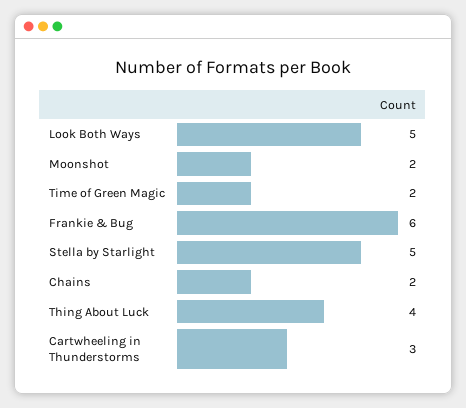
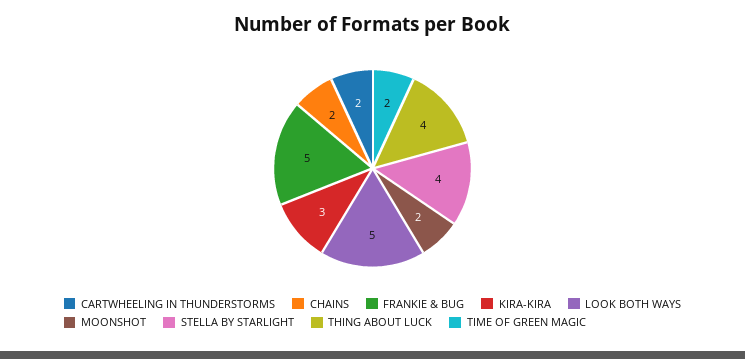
Frankie & Bug: 6 -> 5
Stella by Starlight: 5 -> 4
Cartwheeling in Thunderstorms: 3 -> 2
KIRA-KIRA: none -> 3

